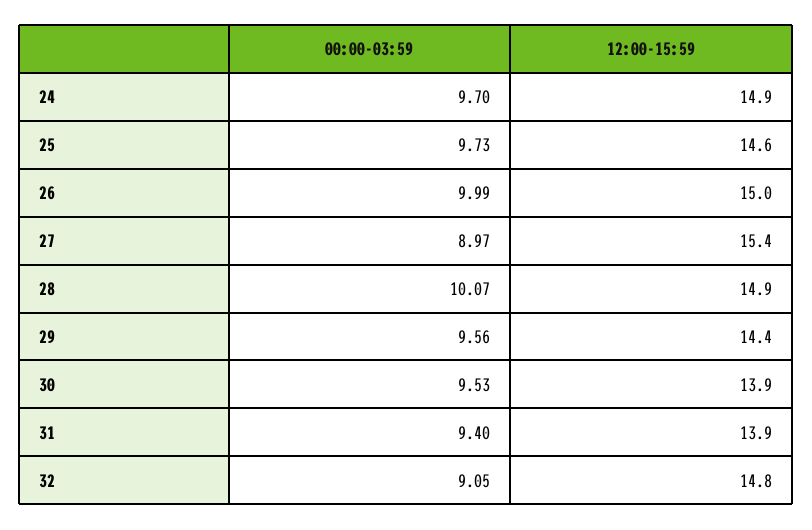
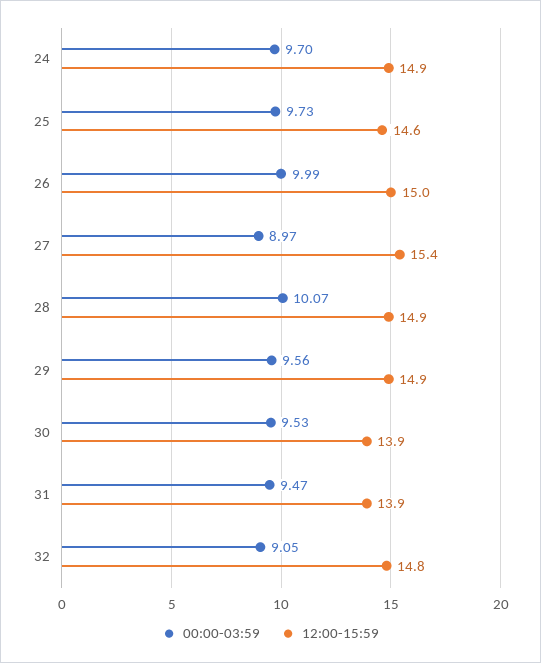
12:00-15:59, 29: 14.4 -> 14.9
00:00-03:59, 31: 9.4 -> 9.47

